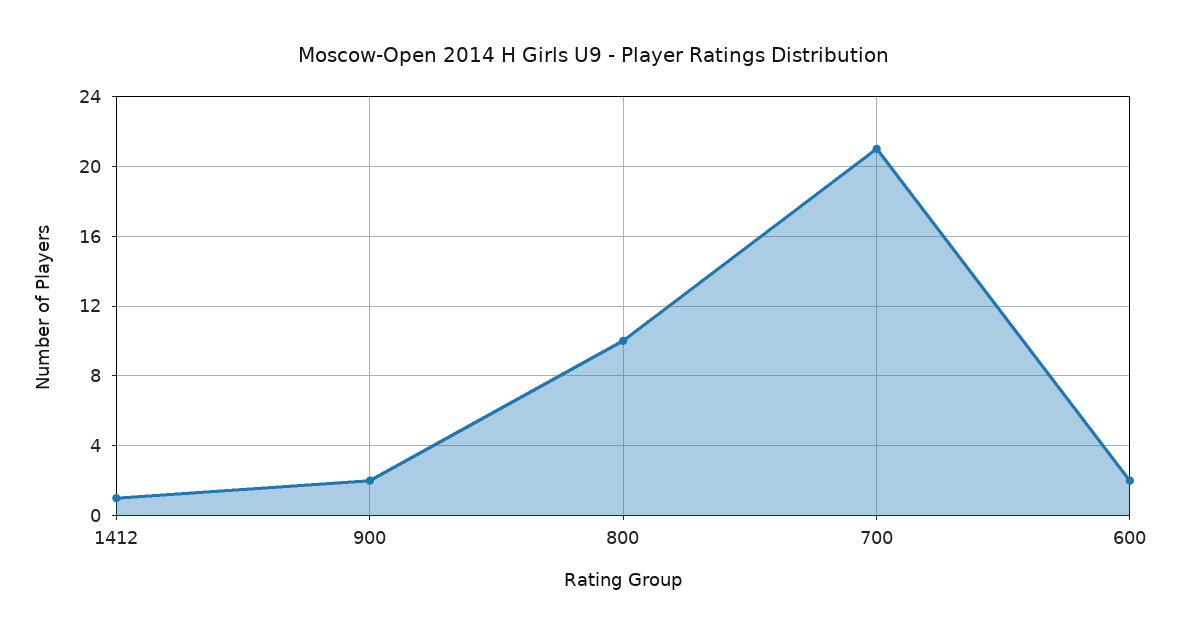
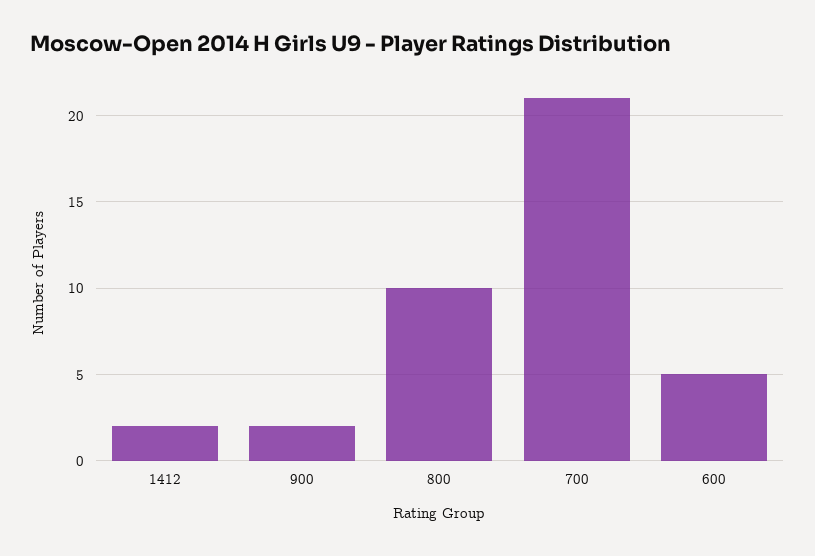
1412: 1 -> 2
600: 2 -> 5

